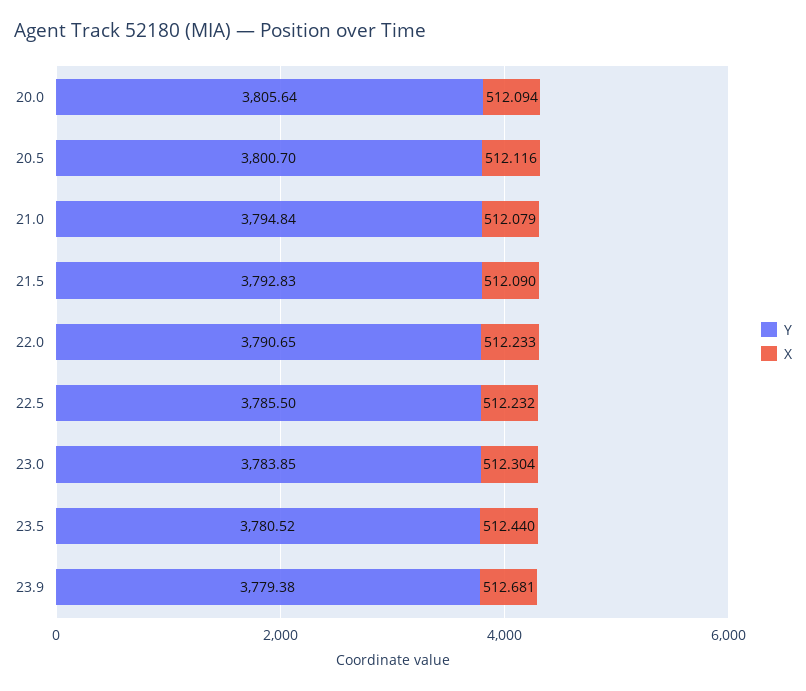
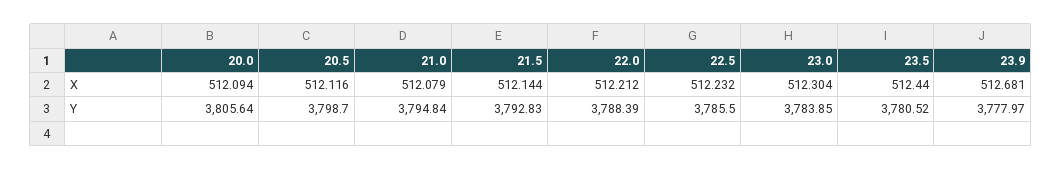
Y, 20.5: 3800.7 -> 3798.7
X, 21.5: 512.09 -> 512.144
Y, 22.0: 3790.65 -> 3788.39
X, 22.0: 512.233 -> 512.212
Y, 23.9: 3779.38 -> 3777.97

